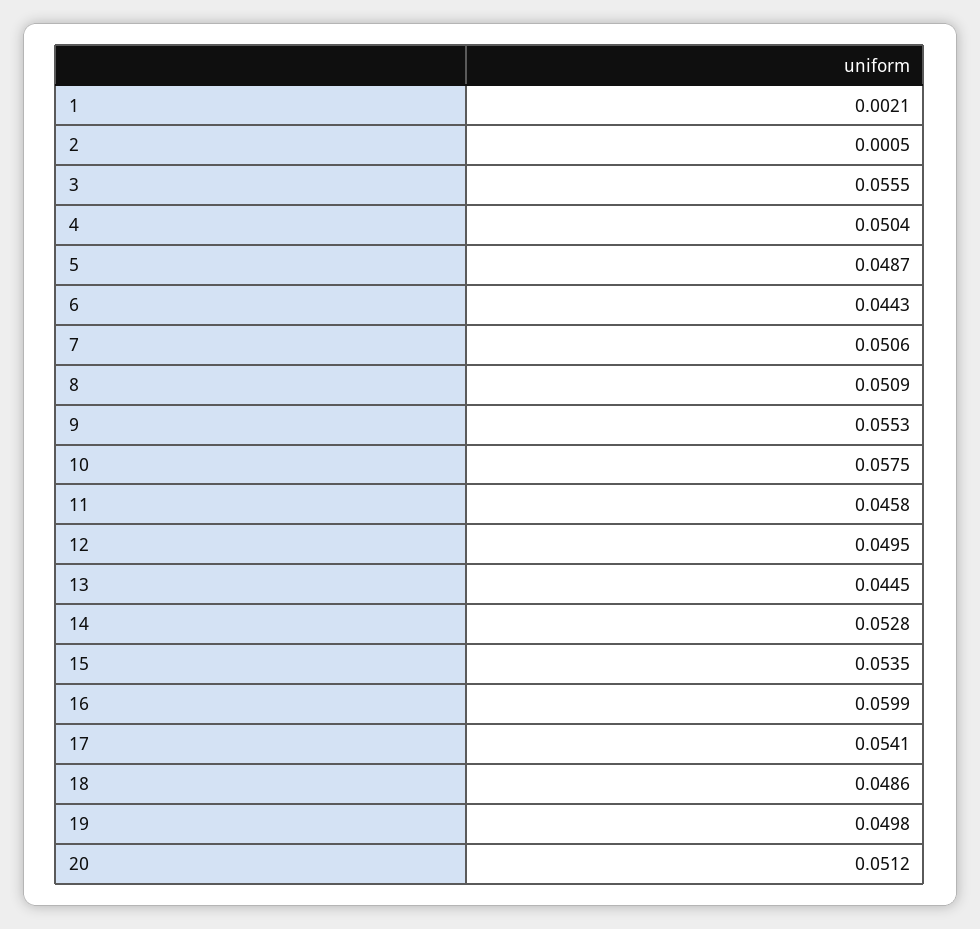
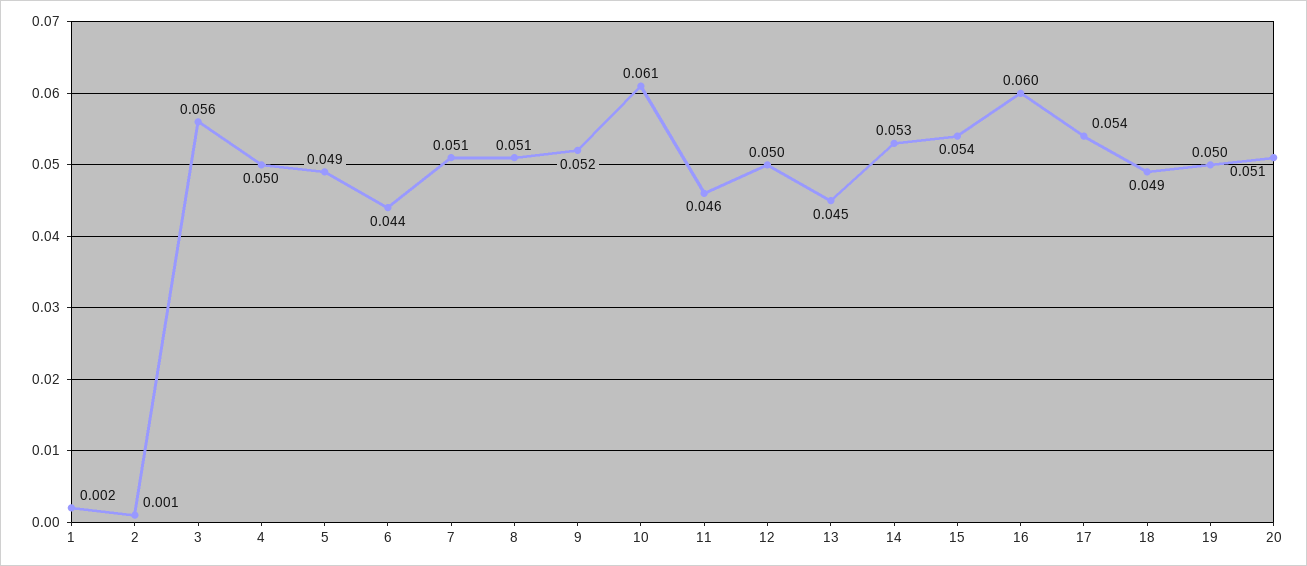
9: 0.0553 -> 0.052
10: 0.0575 -> 0.061

